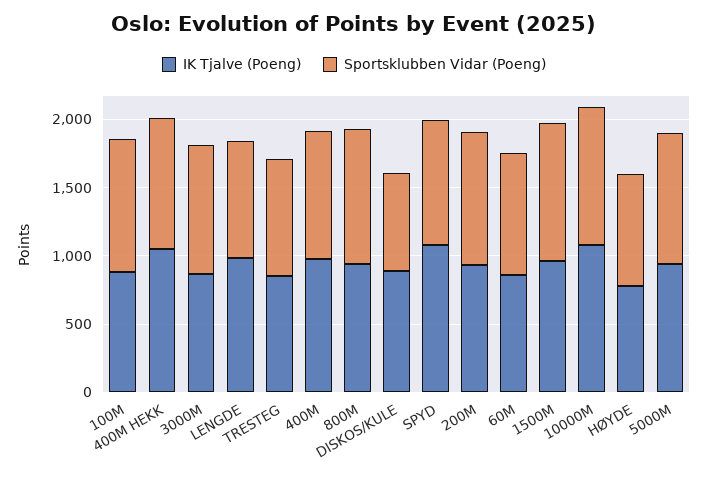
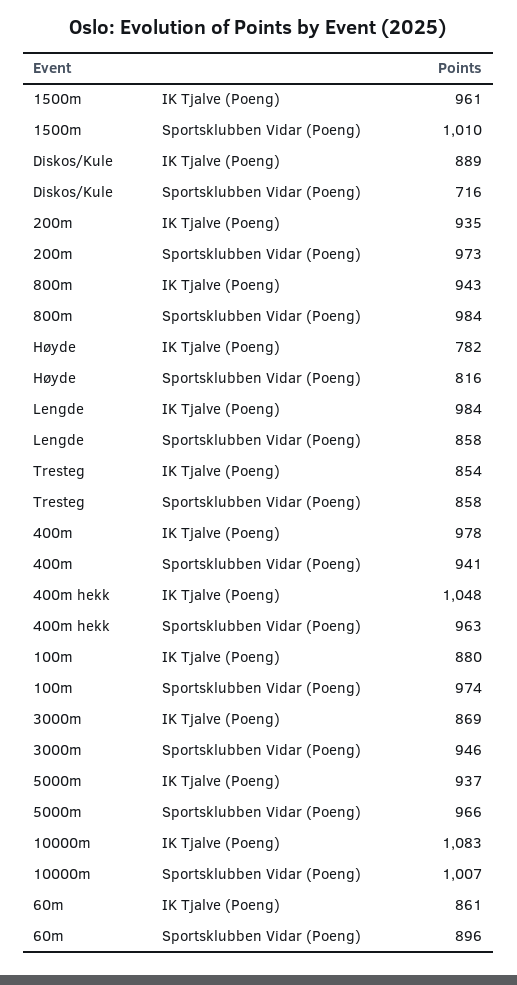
IK Tjalve (Poeng), SPYD: 1100 -> none
Sportsklubben Vidar (Poeng), SPYD: 900 -> none

